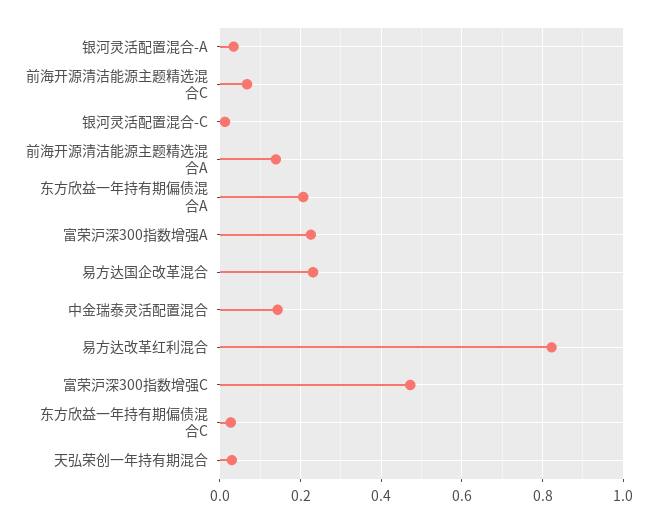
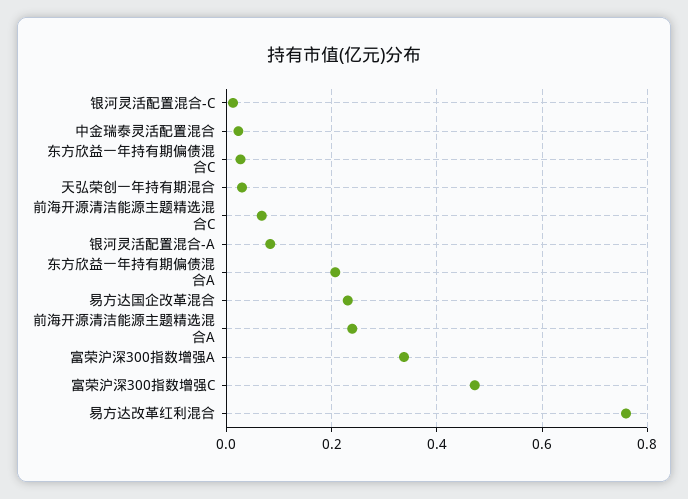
银河灵活配置混合-A: 0.04 -> 0.08
前海开源清洁能源主题精选混合A: 0.14 -> 0.24
富荣沪深300指数增强A: 0.22 -> 0.34
中金瑞泰灵活配置混合: 0.14 -> 0.02
易方达改革红利混合: 0.82 -> 0.76

